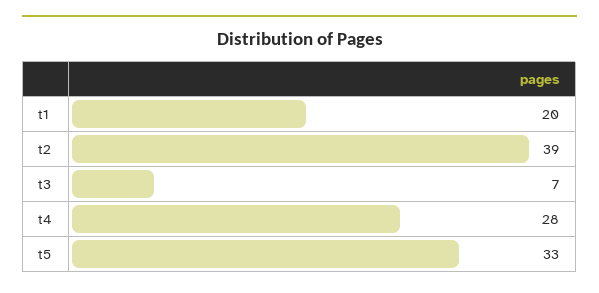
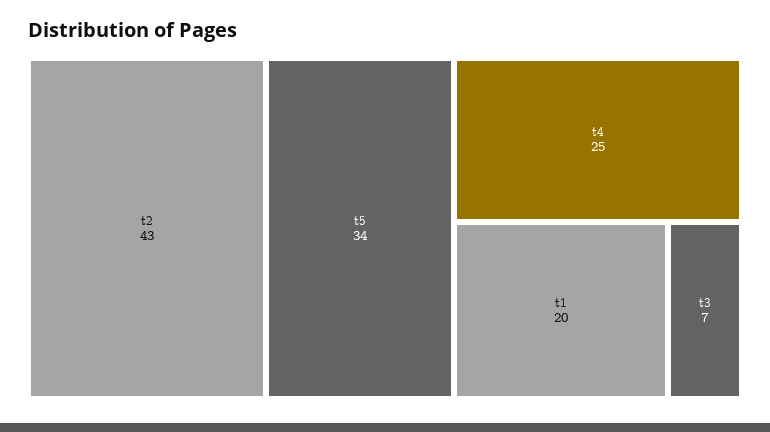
t2: 39 -> 43
t4: 28 -> 25
t5: 33 -> 34

